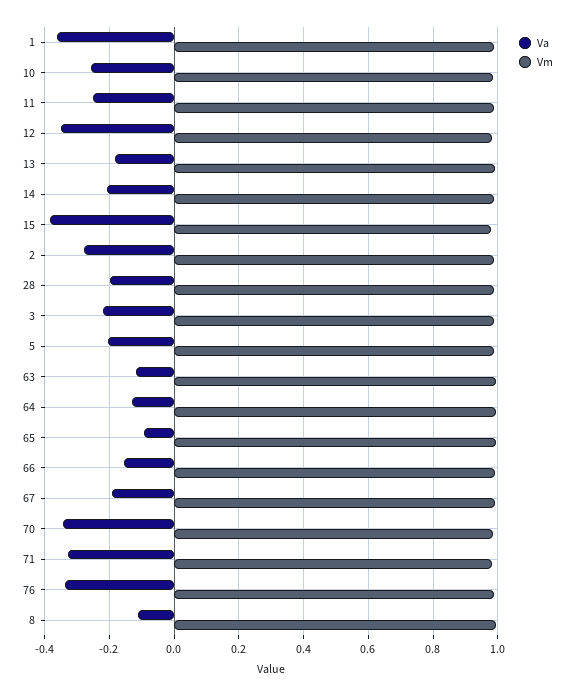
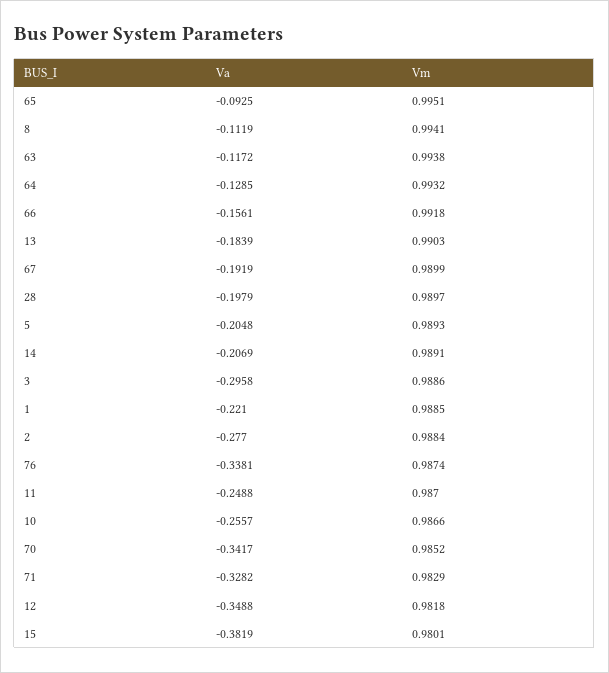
Va, 1: -0.36 -> -0.221
Va, 3: -0.22 -> -0.2958

